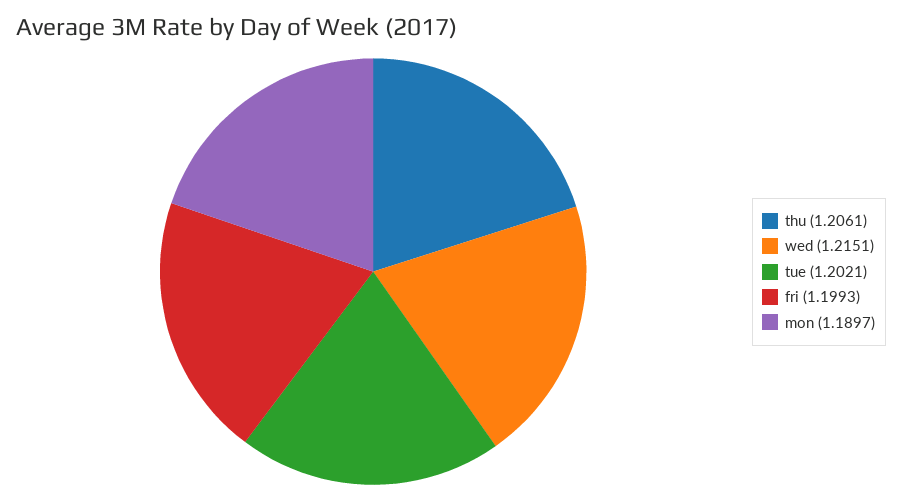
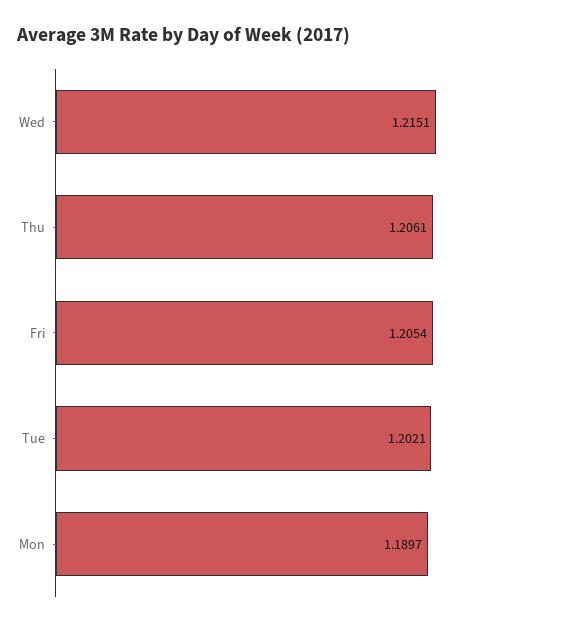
fri: 1.1993 -> 1.2054

